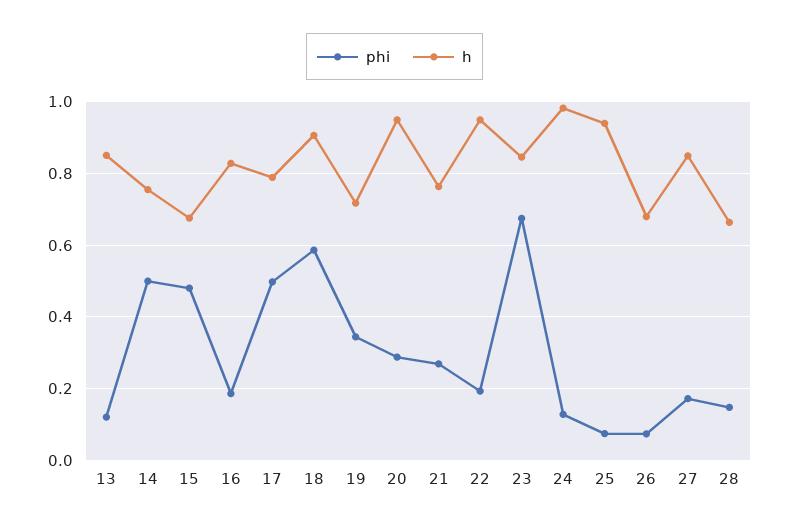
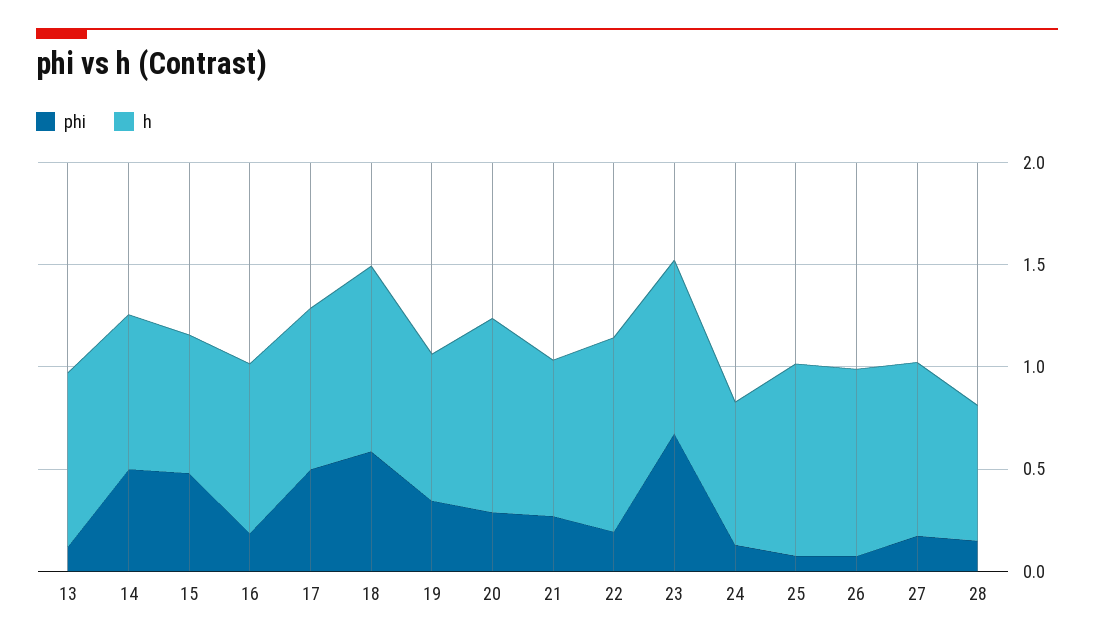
h, 24: 0.98 -> 0.7
h, 26: 0.68 -> 0.9

